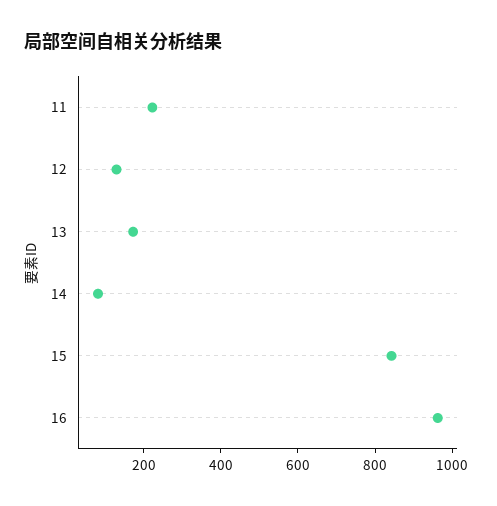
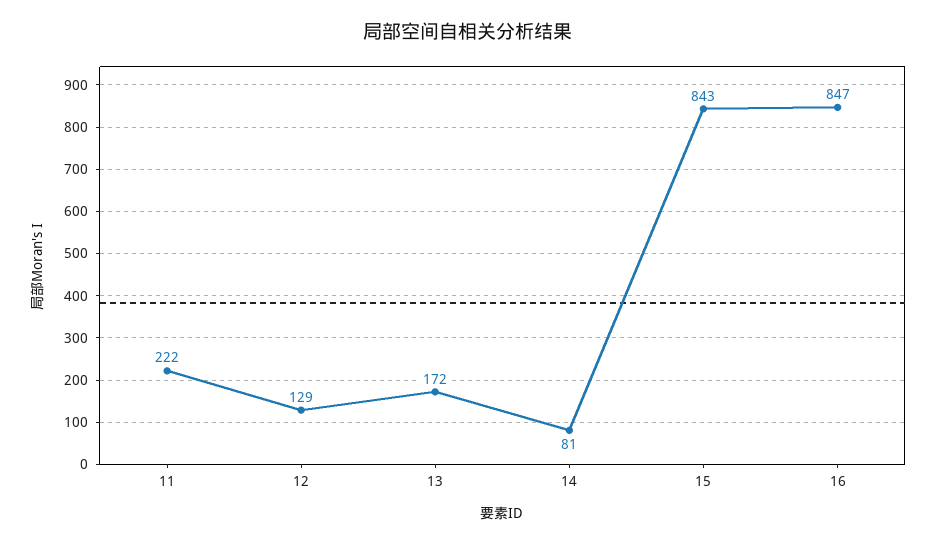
16: 950 -> 847

